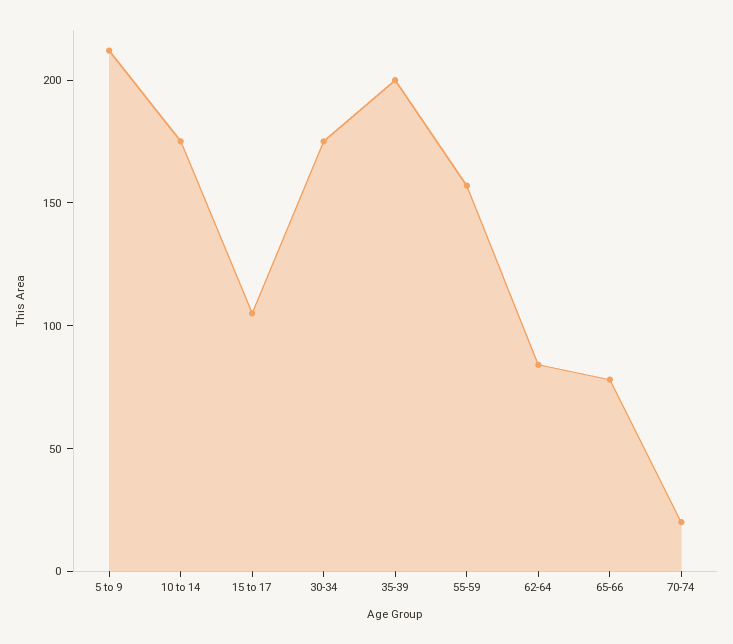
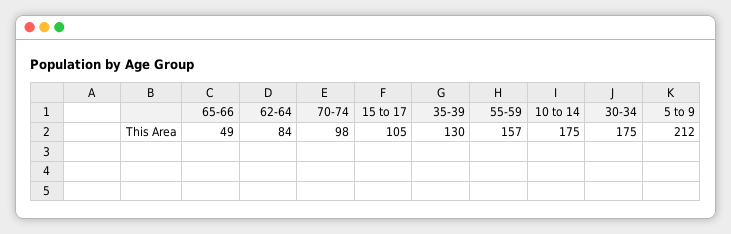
35-39: 200 -> 130
65-66: 80 -> 49
70-74: 20 -> 98

